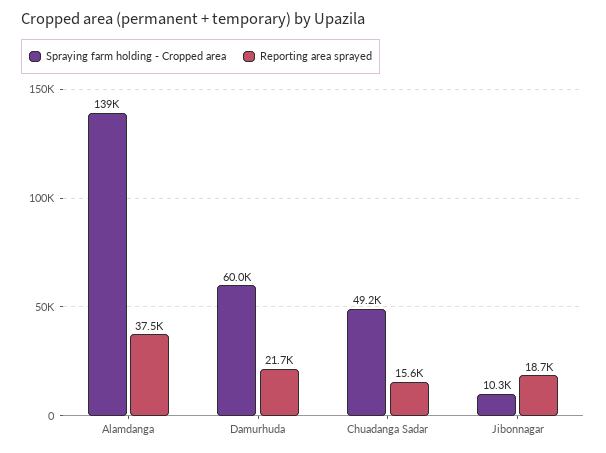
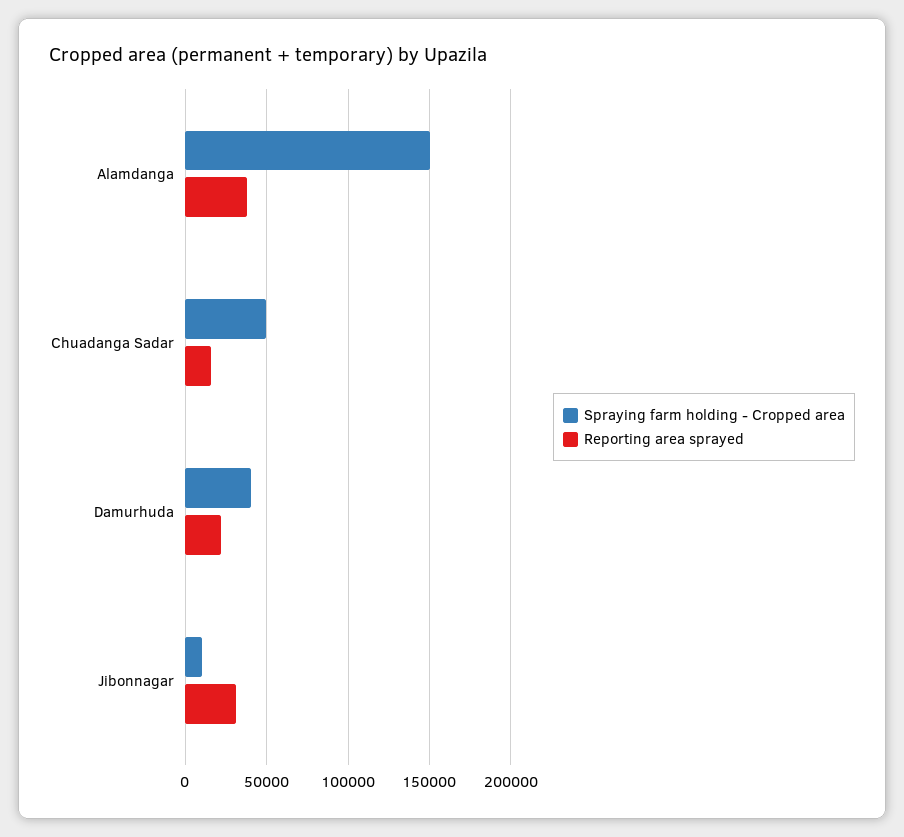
Spraying farm holding - Cropped area, Alamdanga: 139000 -> 150000
Spraying farm holding - Cropped area, Damurhuda: 60000 -> 40000
Reporting area sprayed, Jibonnagar: 18700 -> 30000

